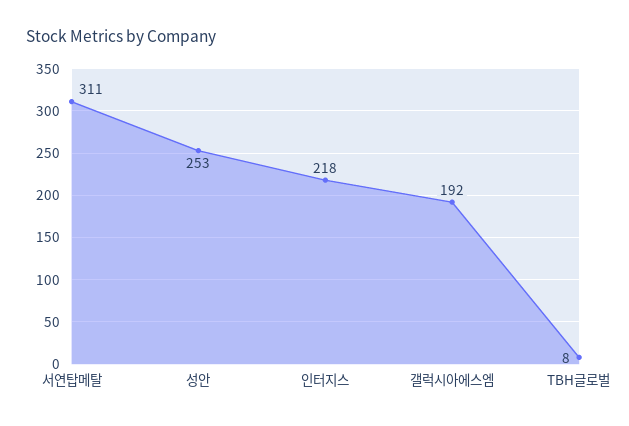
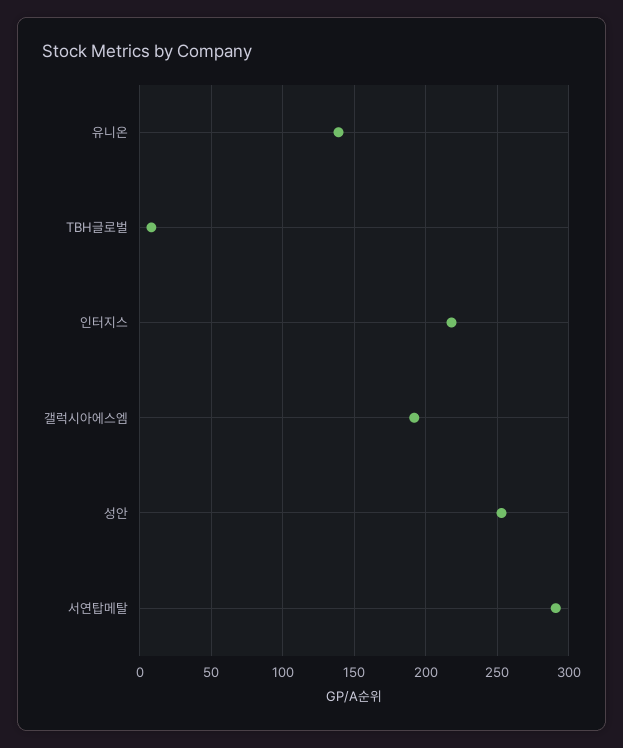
서연탑메탈: 311 -> 290
유니온: none -> 140

